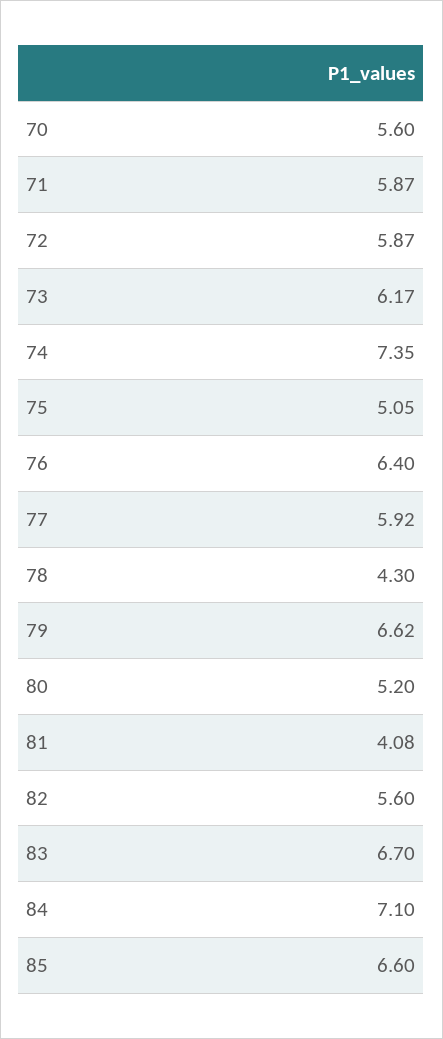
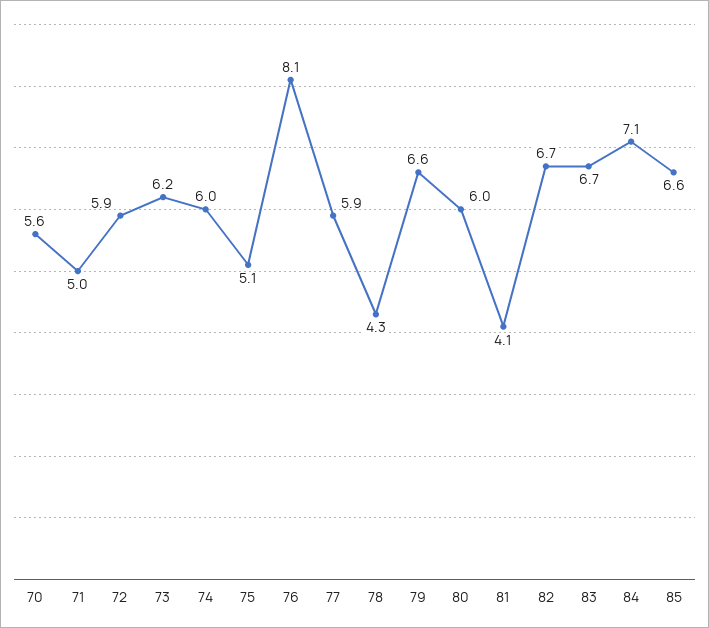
71: 5.87 -> 5
74: 7.35 -> 6
76: 6.4 -> 8.1
80: 5.2 -> 6
82: 5.6 -> 6.7

